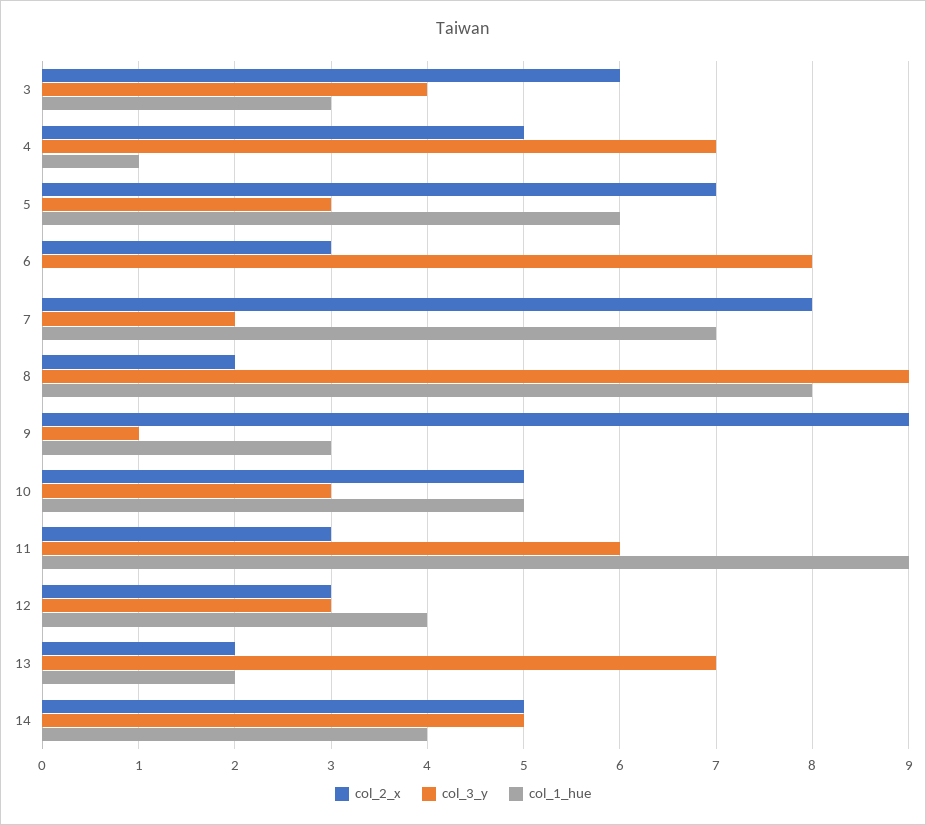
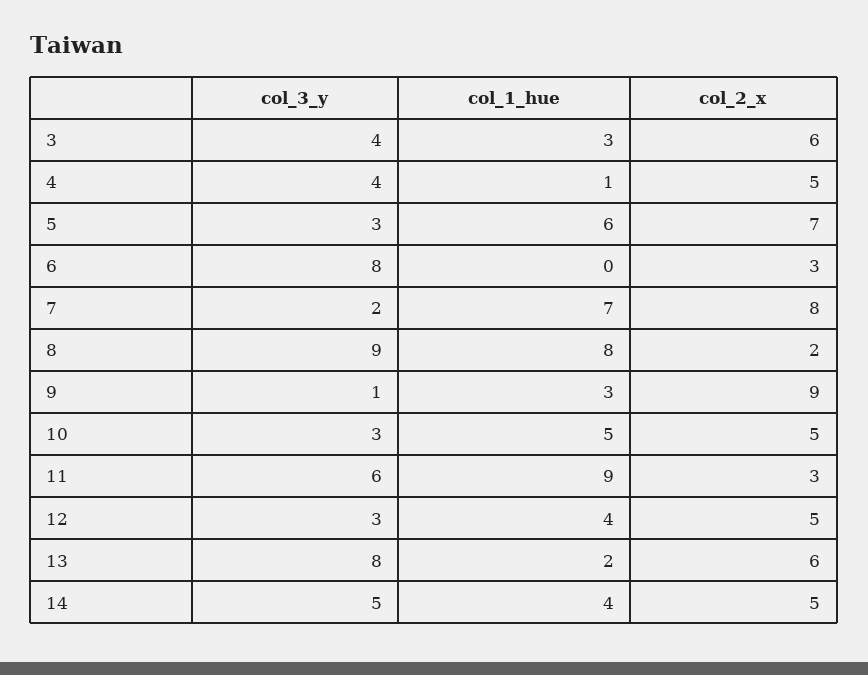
col_3_y, 4: 7 -> 4
col_2_x, 12: 3 -> 5
col_2_x, 13: 2 -> 6
col_3_y, 13: 7 -> 8

